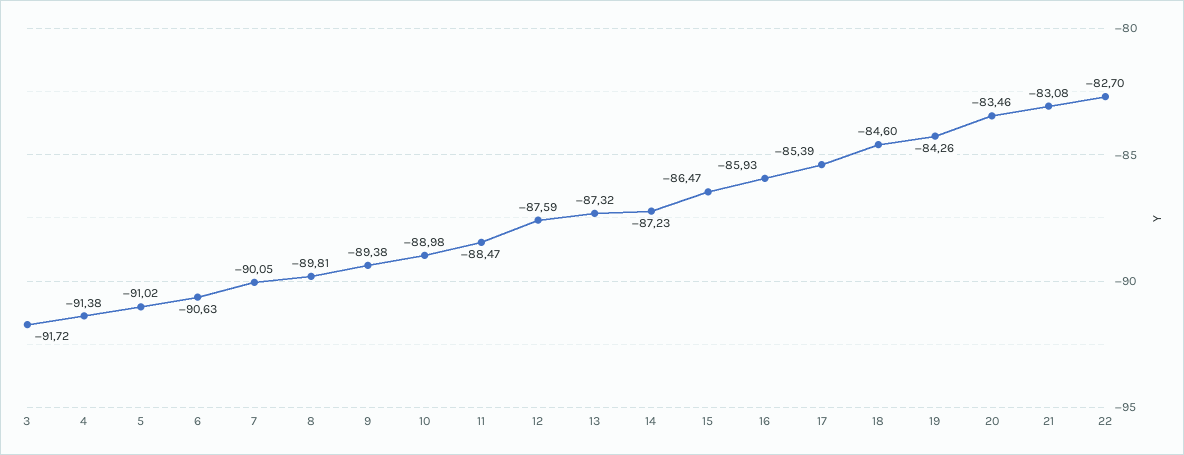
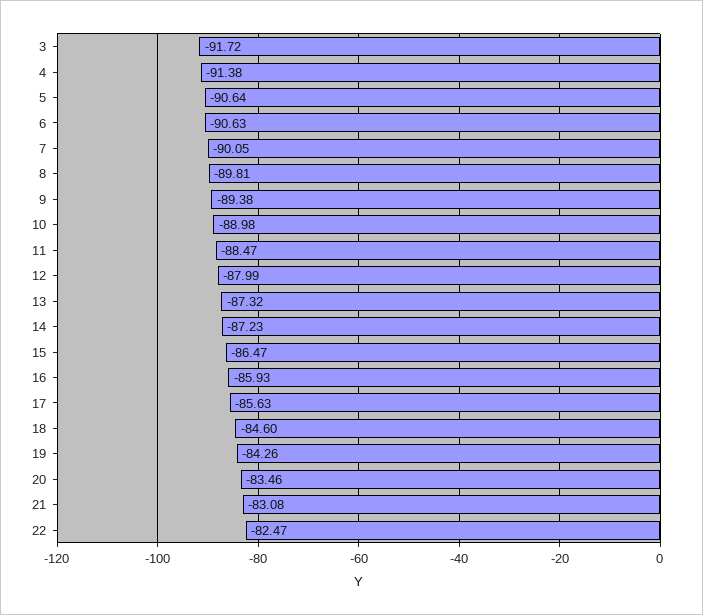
5: -91.02 -> -90.64
12: -87.59 -> -87.99
17: -85.39 -> -85.63
22: -82.7 -> -82.47

